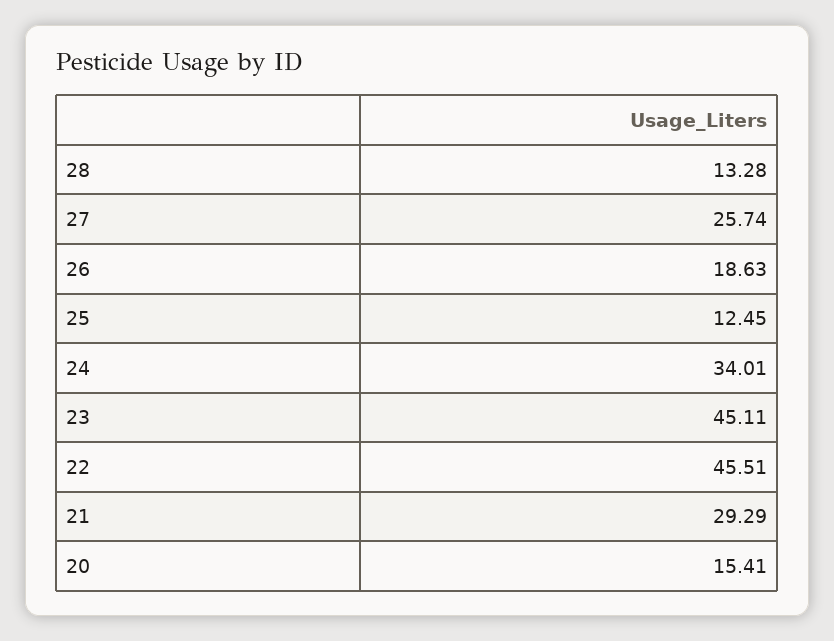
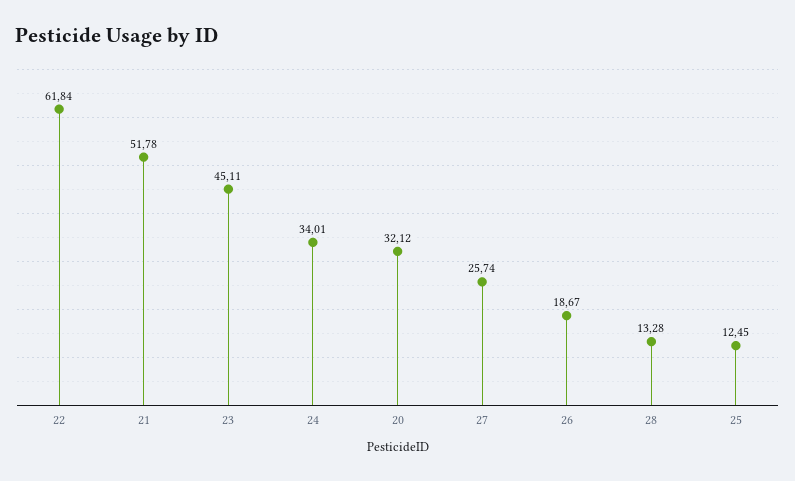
26: 18.63 -> 18.67
22: 45.51 -> 61.84
21: 29.29 -> 51.78
20: 15.41 -> 32.12

